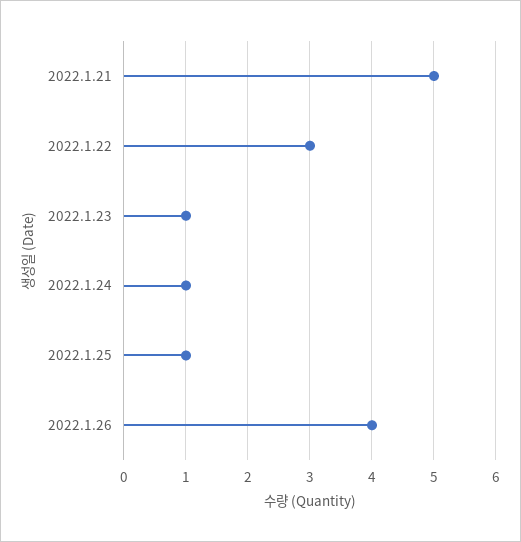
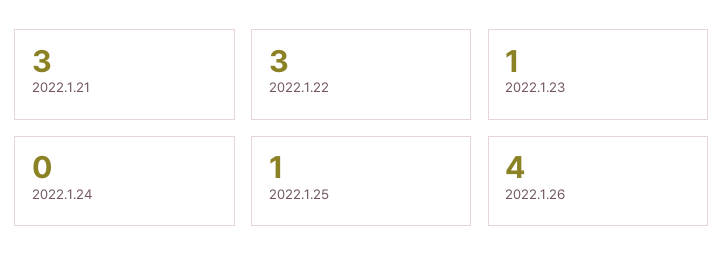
2022.1.21: 5 -> 3
2022.1.24: 1 -> 0

